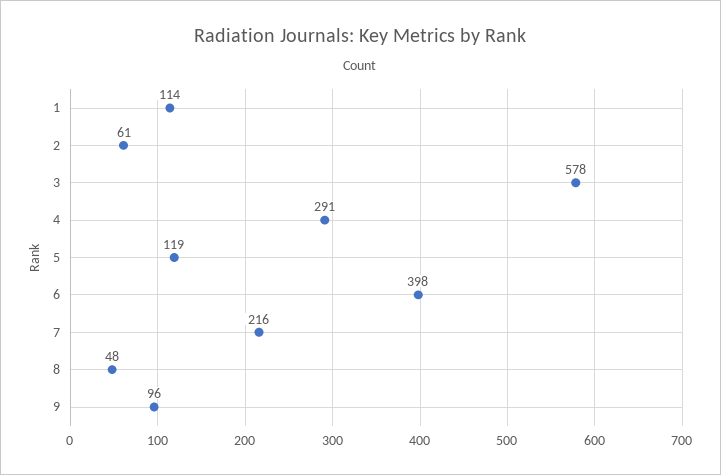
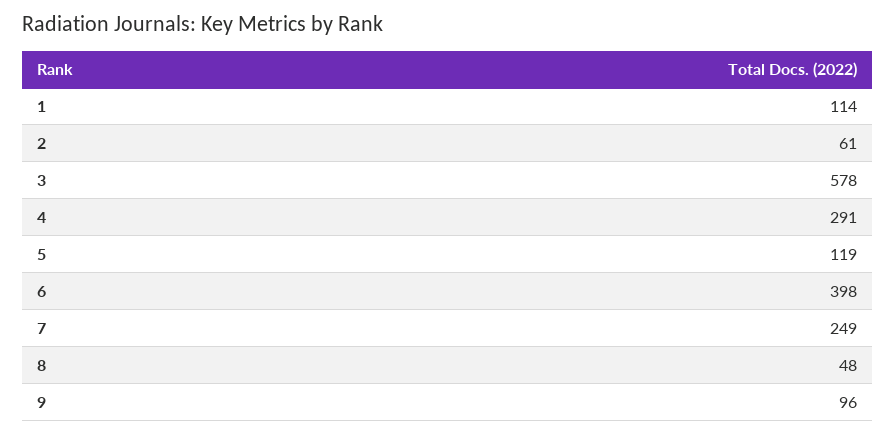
7: 216 -> 249

